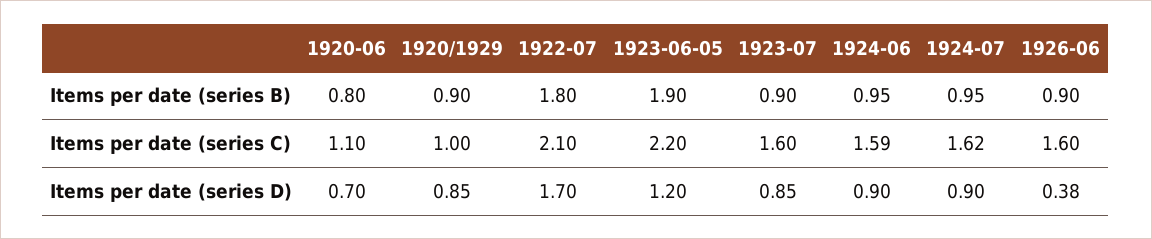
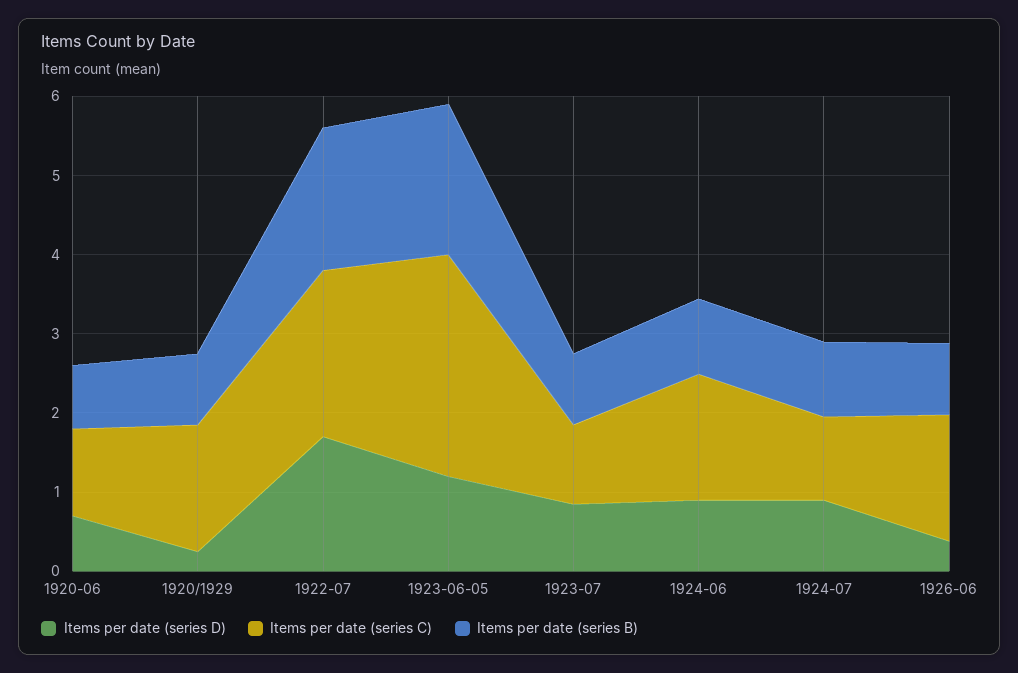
Items per date (series C), 1920/1929: 1 -> 1.6
Items per date (series C), 1923-06-05: 2.2 -> 2.8
Items per date (series C), 1923-07: 1.6 -> 1
Items per date (series C), 1924-07: 1.62 -> 1
Items per date (series D), 1920/1929: 0.85 -> 0.2

